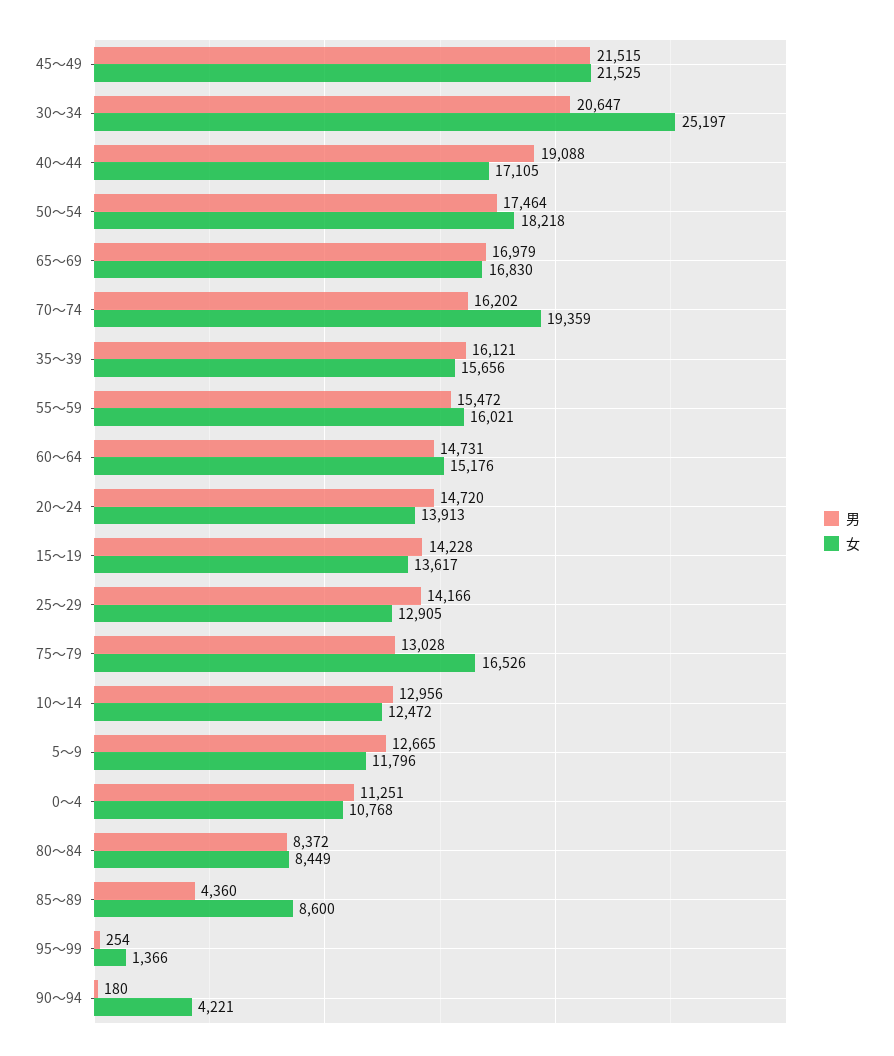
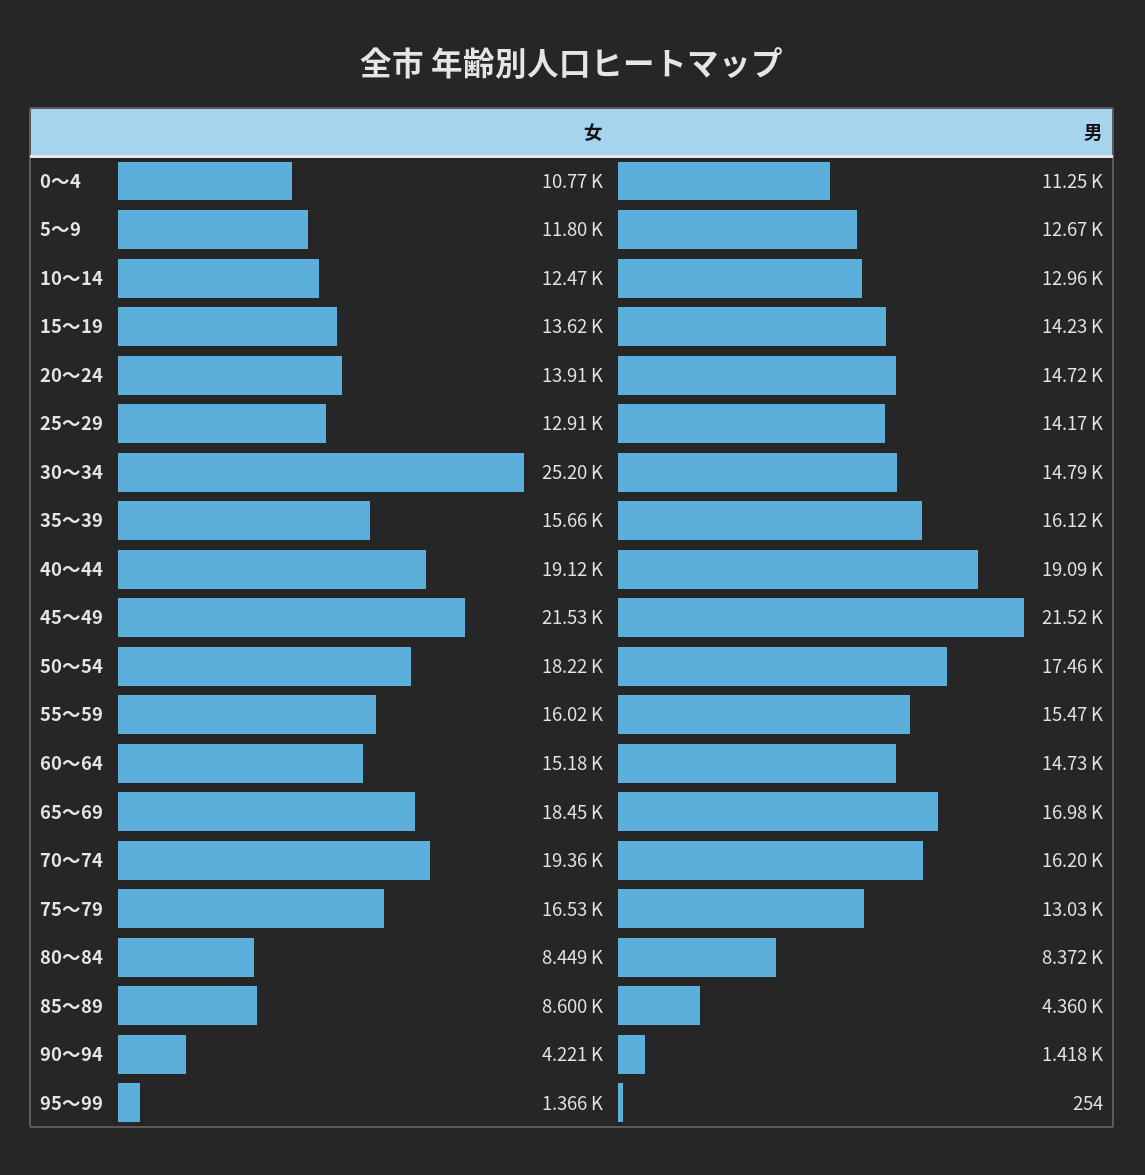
男, 30〜34: 20647 -> 14790
女, 40〜44: 17105 -> 19120
女, 65〜69: 16830 -> 18450
男, 90〜94: 180 -> 1418

